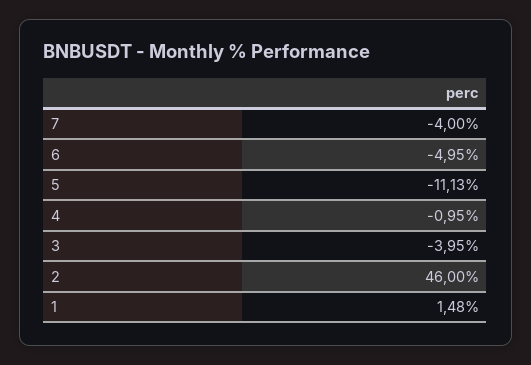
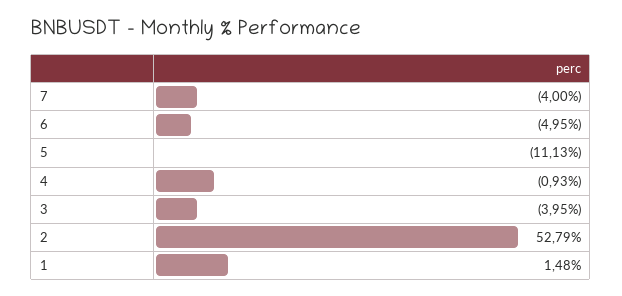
4: -0.95 -> -0.93
2: 46 -> 52.79

